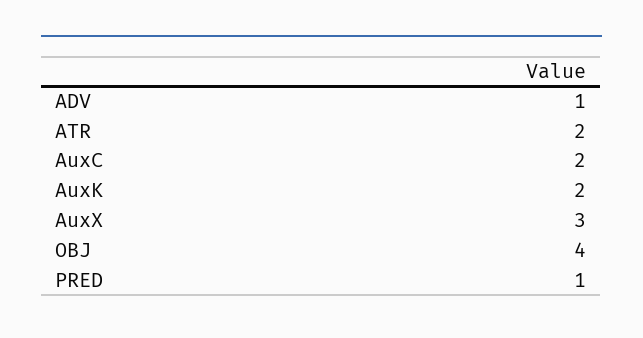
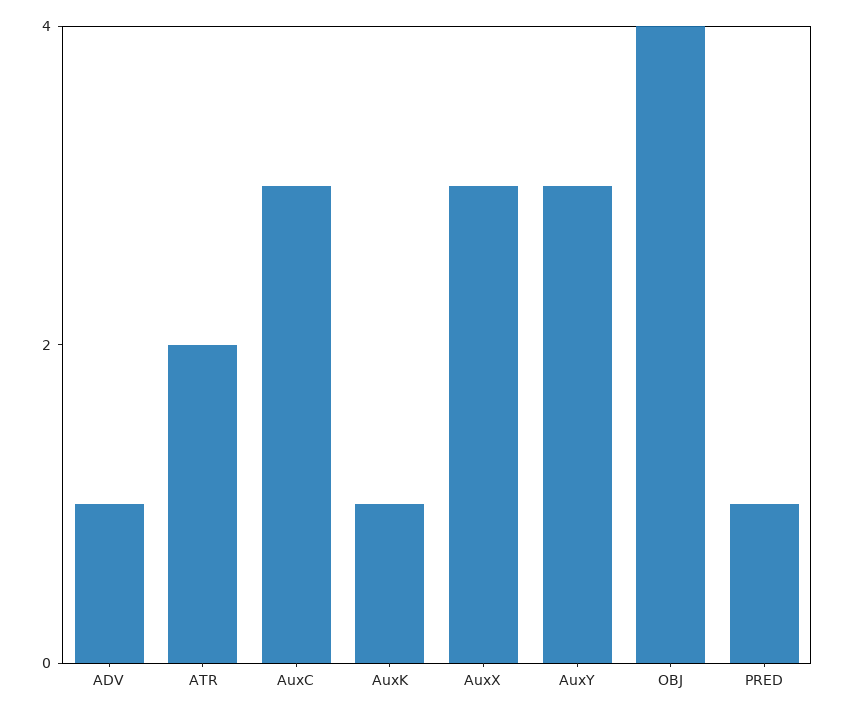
AuxC: 2 -> 3
AuxK: 2 -> 1
AuxY: none -> 3

